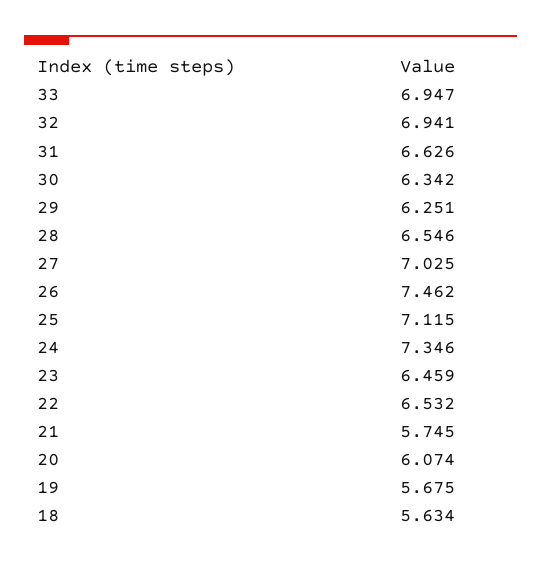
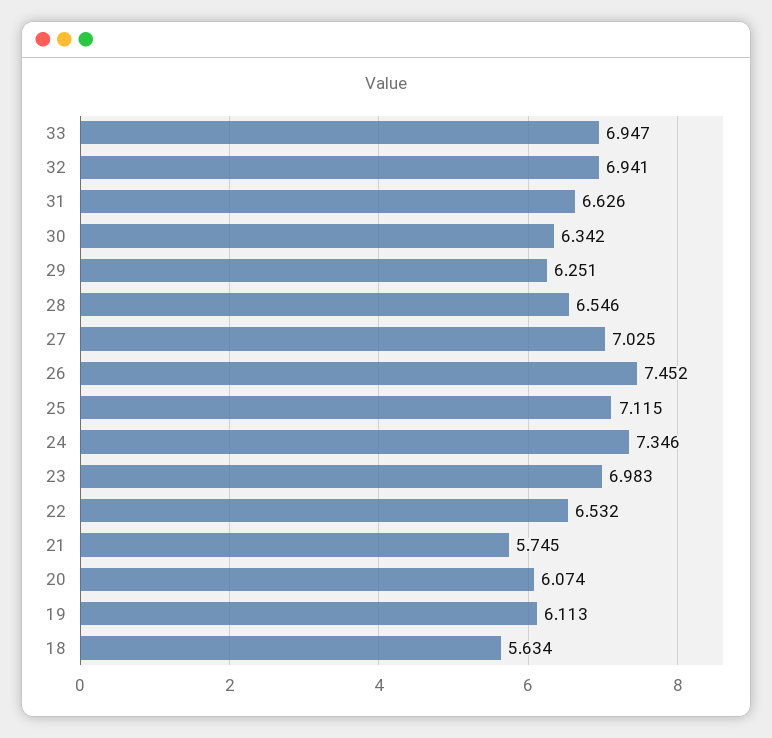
26: 7.462 -> 7.452
23: 6.459 -> 6.983
19: 5.675 -> 6.113

